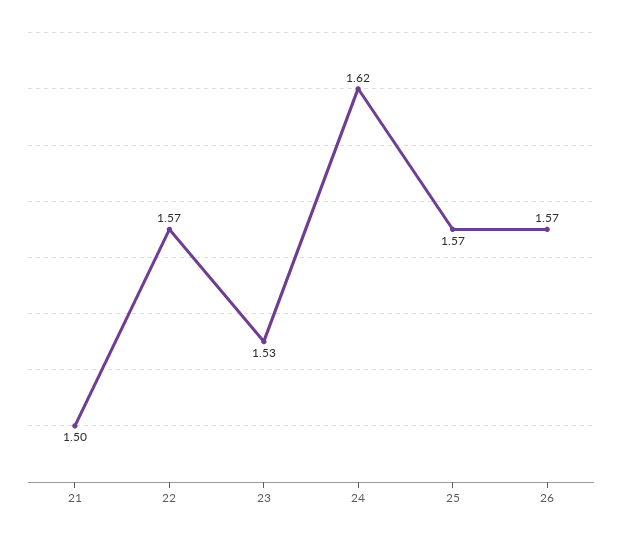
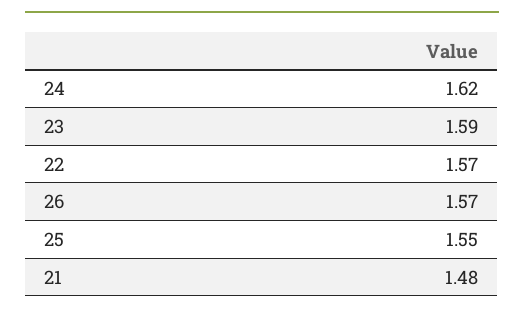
21: 1.5 -> 1.48
23: 1.53 -> 1.59
25: 1.57 -> 1.55

